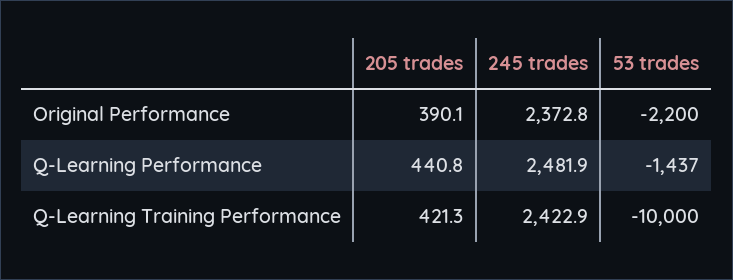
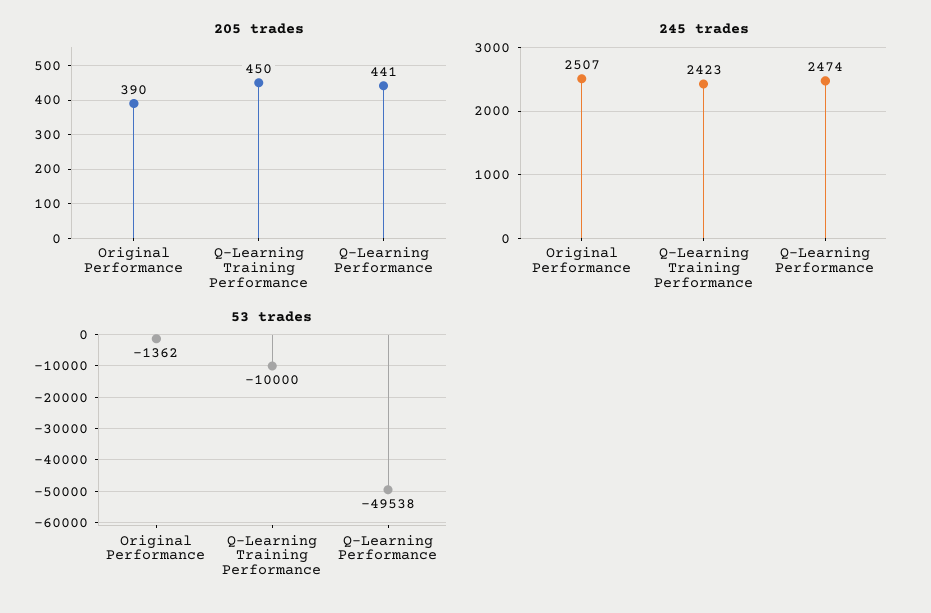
245 trades, Original Performance: 2372.8 -> 2507
53 trades, Original Performance: -2200 -> -1362
245 trades, Q-Learning Performance: 2481.9 -> 2474
53 trades, Q-Learning Performance: -1437 -> -49538
205 trades, Q-Learning Training Performance: 421.3 -> 450

